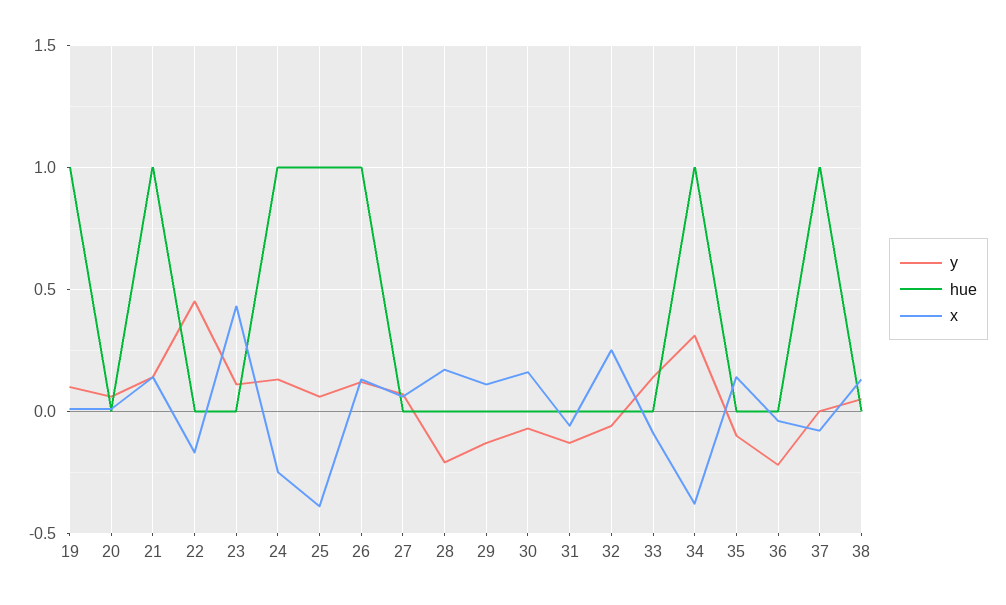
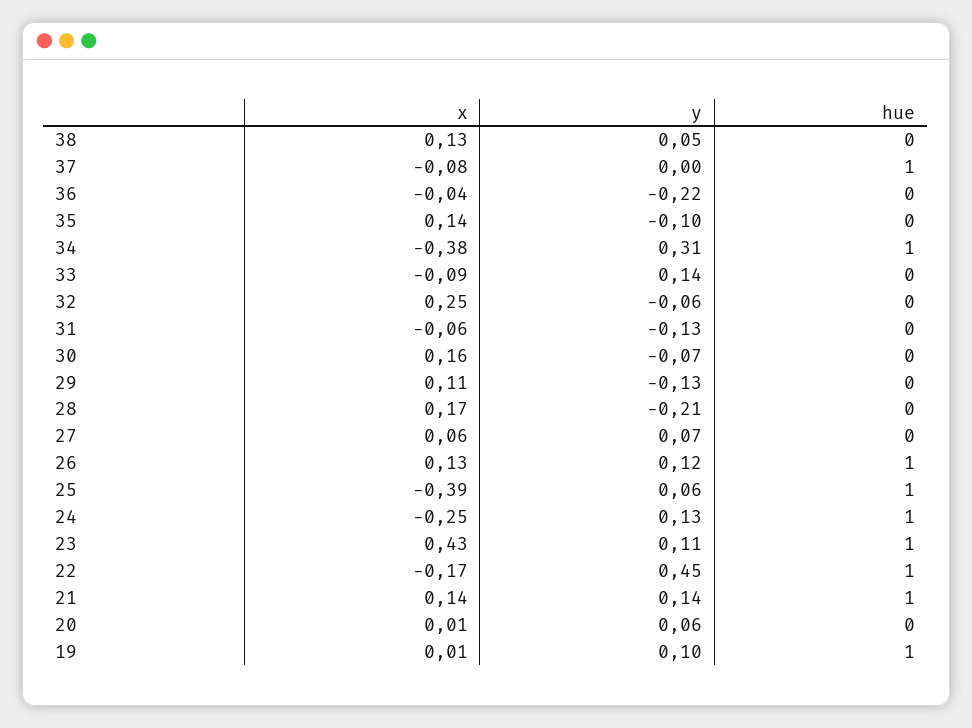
hue, 22: 0 -> 1
hue, 23: 0 -> 1

